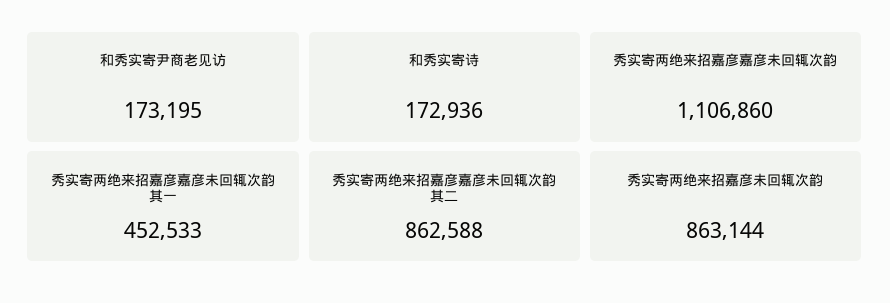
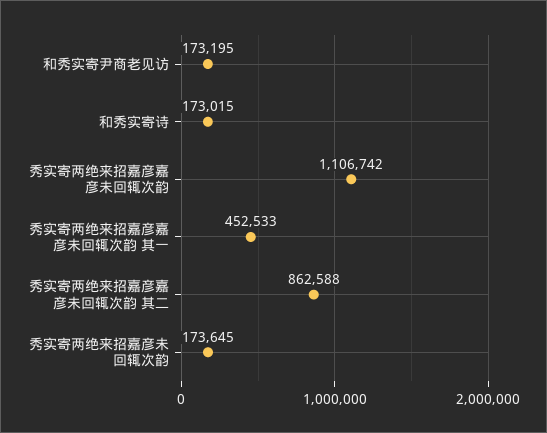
和秀实寄诗: 172936 -> 173015
秀实寄两绝来招嘉彦嘉彦未回辄次韵: 1106860 -> 1106742
秀实寄两绝来招嘉彦未回辄次韵: 863144 -> 173645

